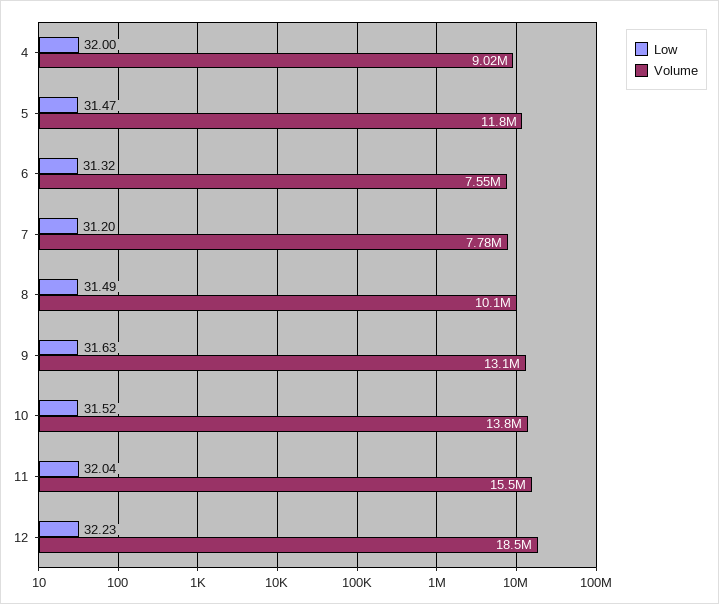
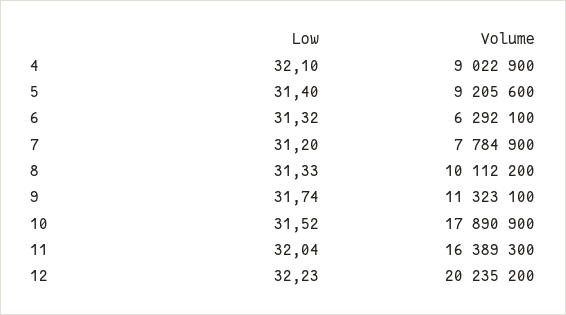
Low, 4: 32 -> 32.1
Low, 5: 31.47 -> 31.4
Volume, 5: 11800000 -> 9205600
Volume, 6: 7550000 -> 6292100
Low, 8: 31.49 -> 31.33
Low, 9: 31.63 -> 31.74
Volume, 9: 13100000 -> 11323100
Volume, 10: 13800000 -> 17890900
Volume, 11: 15500000 -> 16389300
Volume, 12: 18500000 -> 20235200

